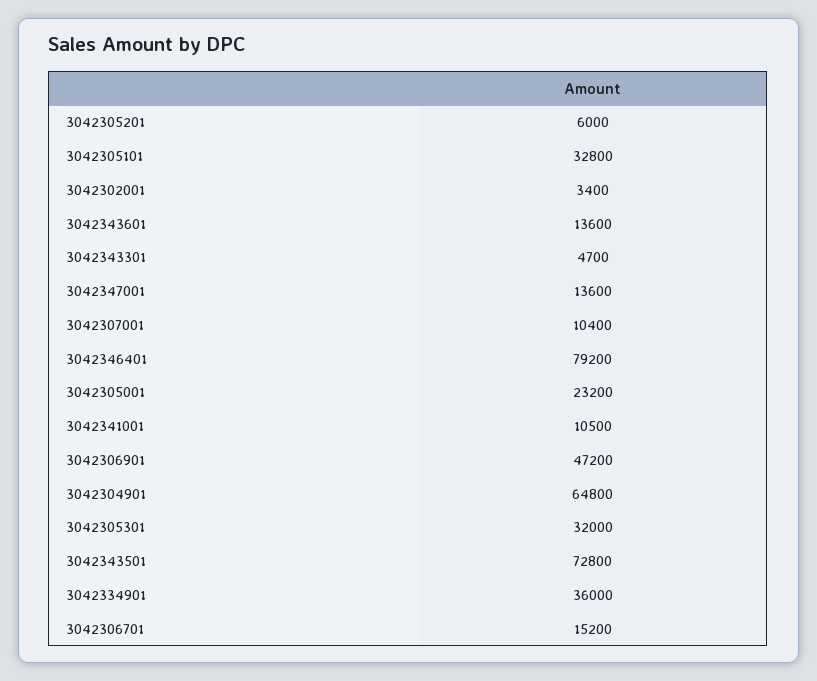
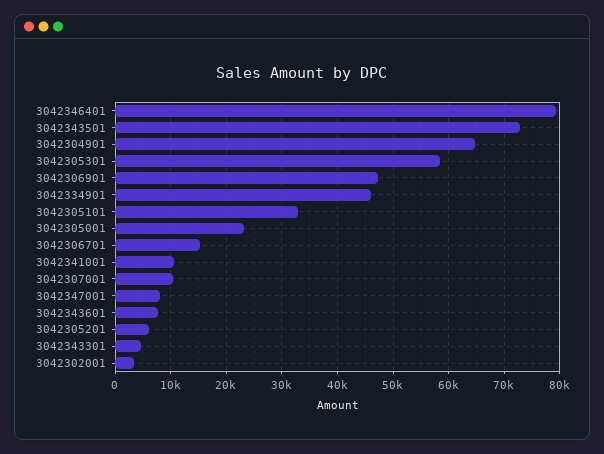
3042343601: 13600 -> 8000
3042347001: 13600 -> 8000
3042305301: 32000 -> 58000
3042334901: 36000 -> 46000

